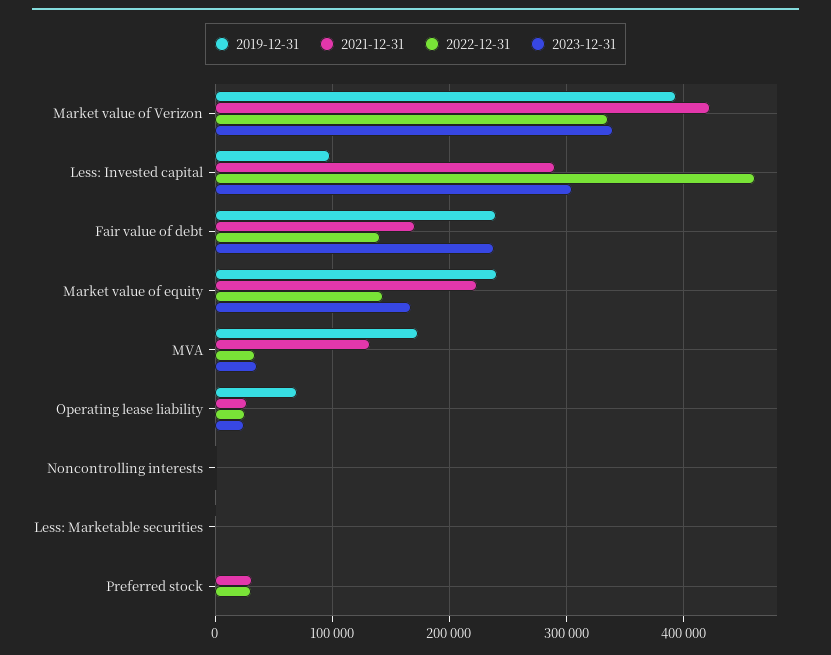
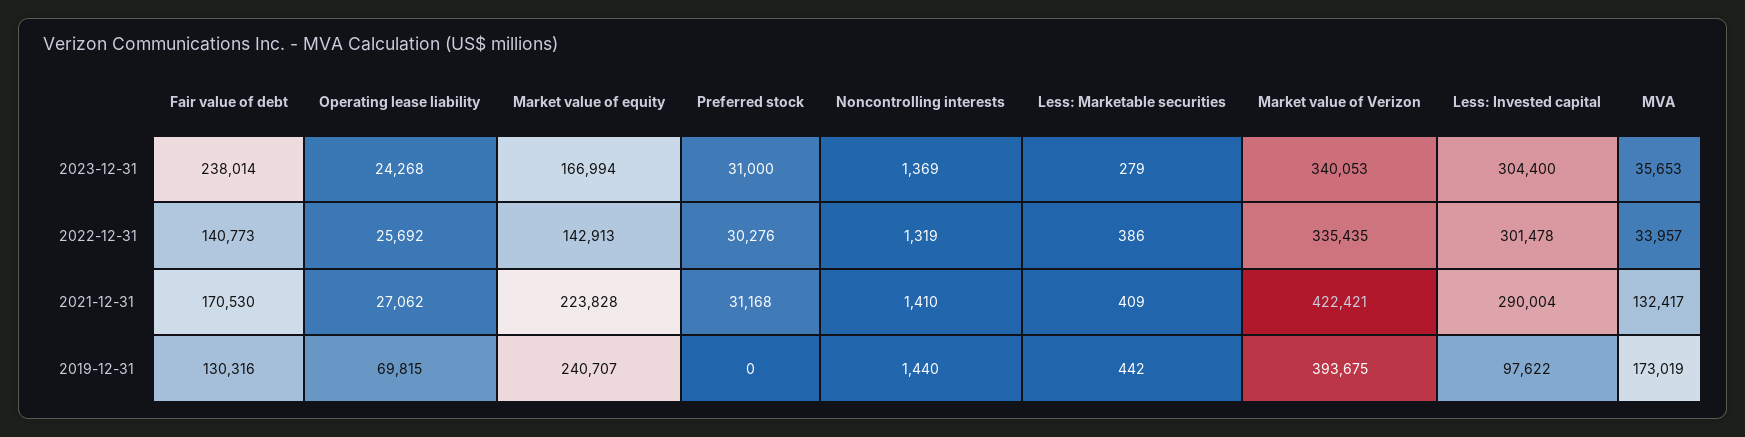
2022-12-31, Less: Invested capital: 460000 -> 301478
2019-12-31, Fair value of debt: 240000 -> 130316
2023-12-31, Preferred stock: 0 -> 31000

